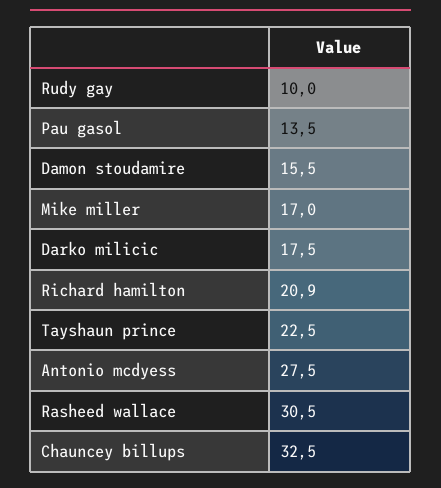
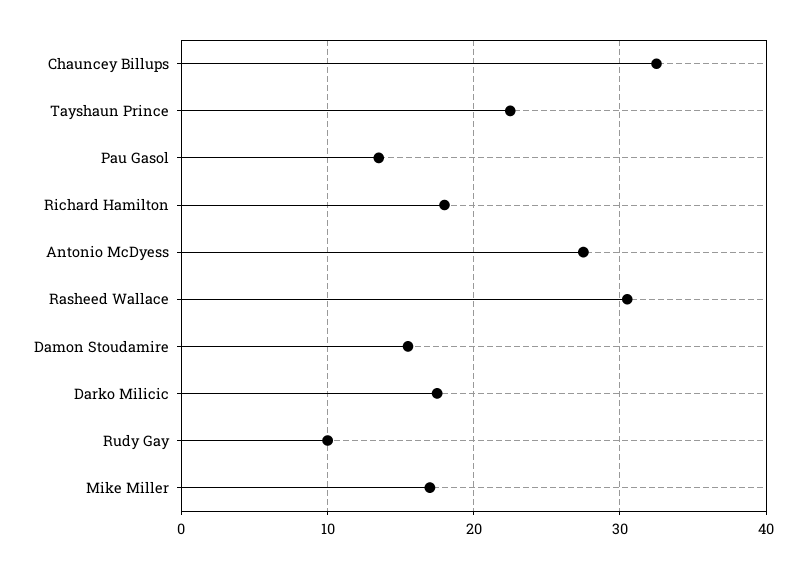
Richard hamilton: 20.9 -> 18

